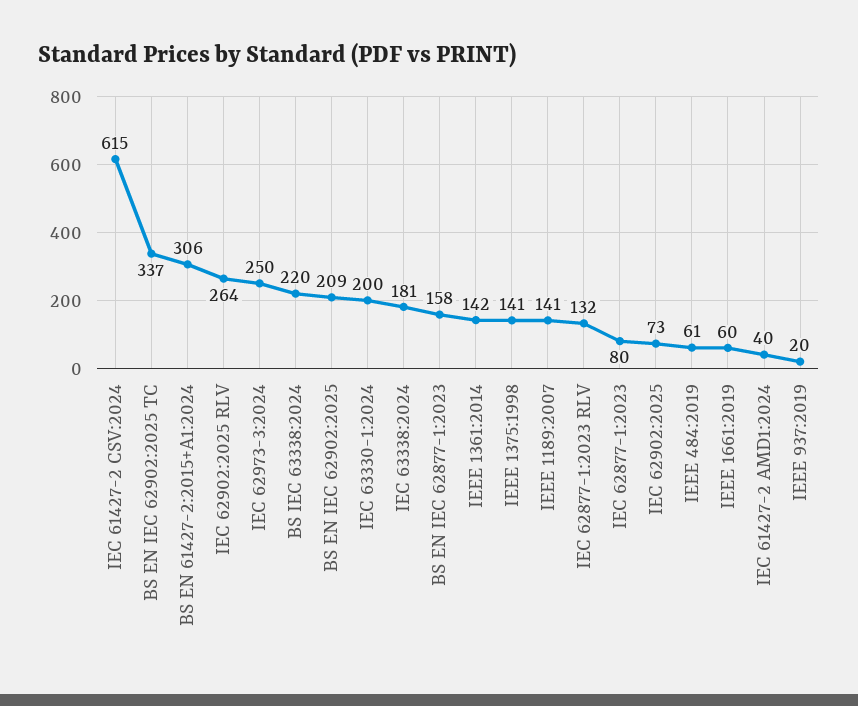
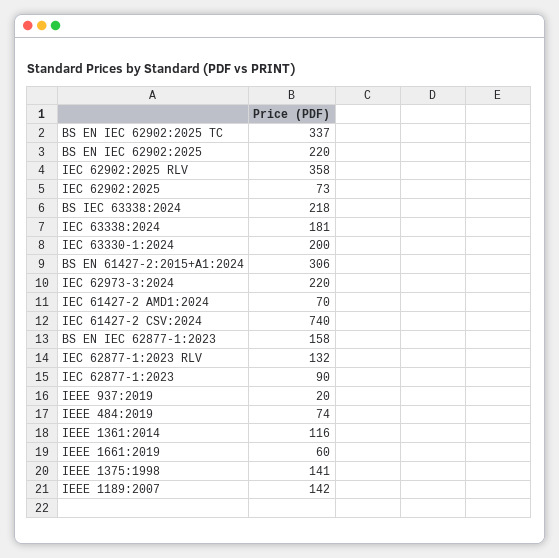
IEC 61427-2 CSV:2024: 615 -> 740
IEC 62902:2025 RLV: 264 -> 358
IEC 62973-3:2024: 250 -> 220
BS IEC 63338:2024: 220 -> 218
BS EN IEC 62902:2025: 209 -> 220
IEEE 1361:2014: 142 -> 116
IEEE 1189:2007: 141 -> 142
IEC 62877-1:2023: 80 -> 90
IEEE 484:2019: 61 -> 74
IEC 61427-2 AMD1:2024: 40 -> 70

